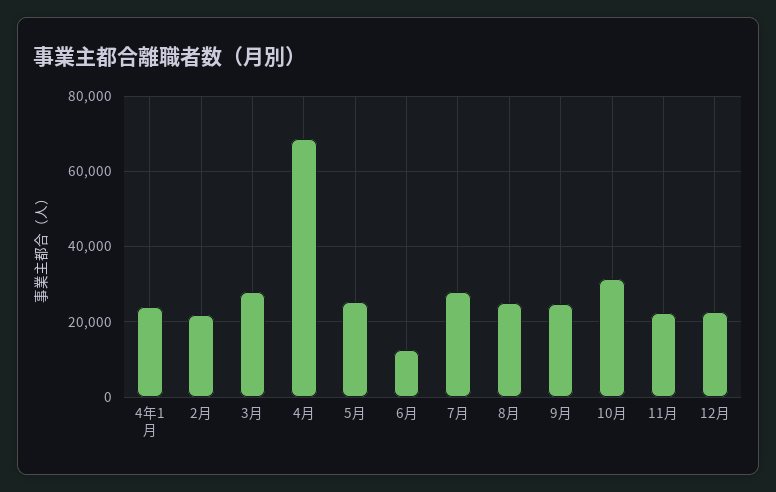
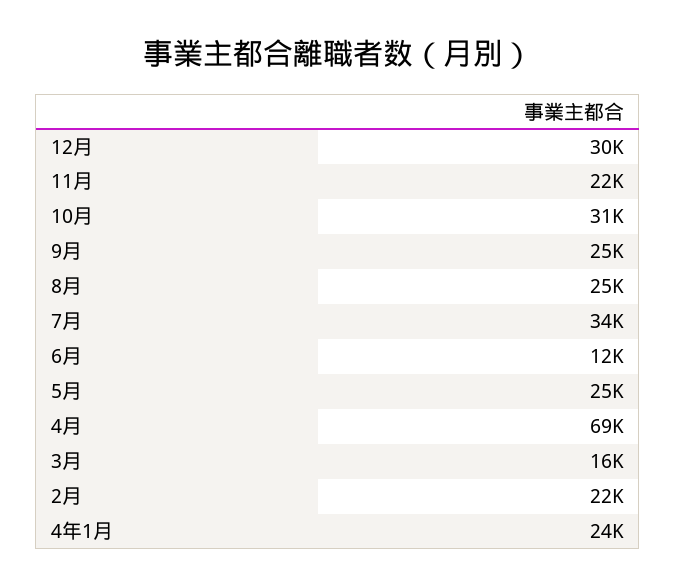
3月: 28000 -> 16000
7月: 28000 -> 34000
12月: 22000 -> 30000

